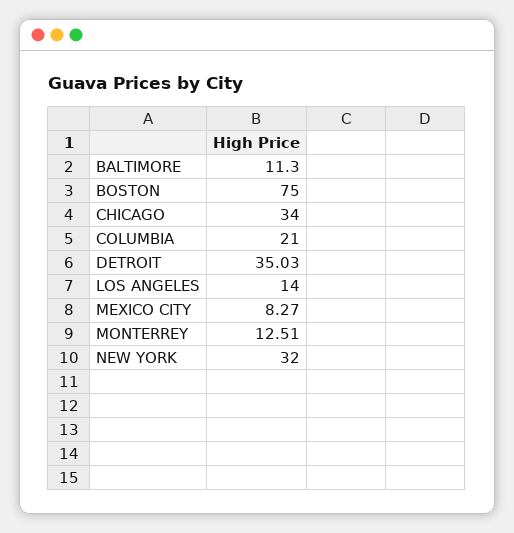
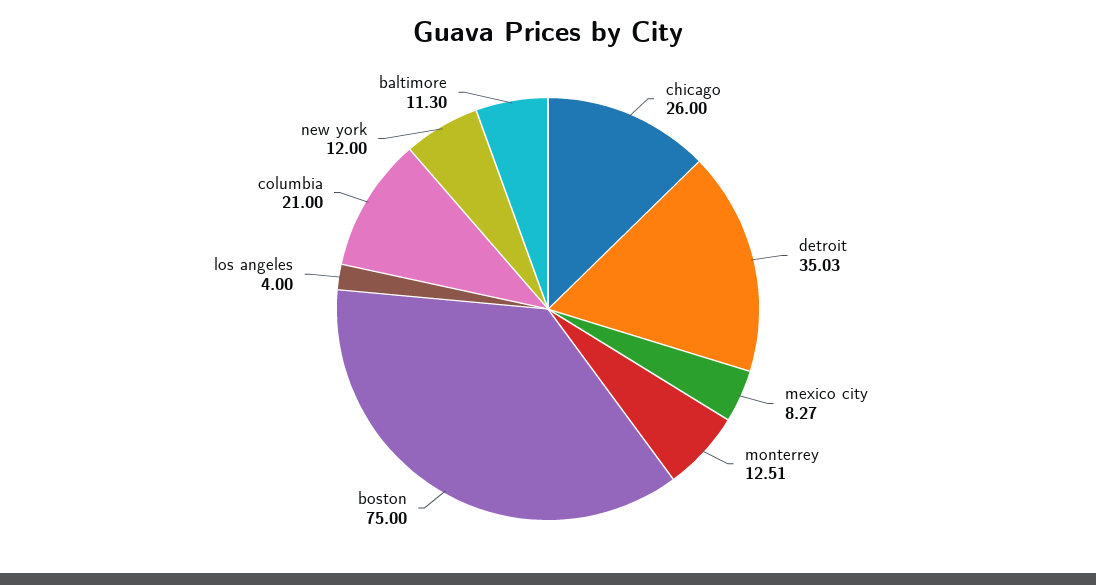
CHICAGO: 34 -> 26
LOS ANGELES: 14 -> 4
NEW YORK: 32 -> 12

